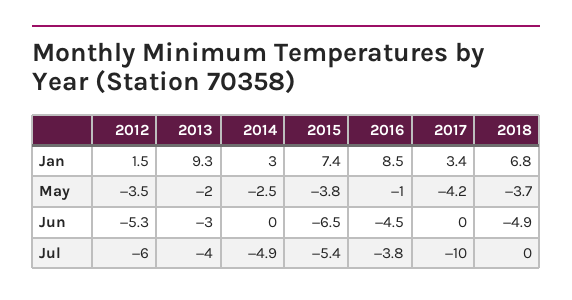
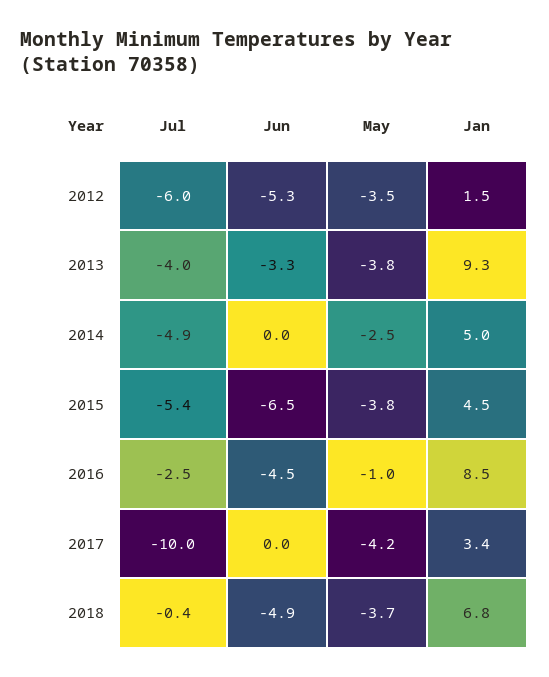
2014, Jan: 3 -> 5
2015, Jan: 7.4 -> 4.5
2013, May: -2 -> -3.8
2013, Jun: -3 -> -3.3
2016, Jul: -3.8 -> -2.5
2018, Jul: 0 -> -0.4

